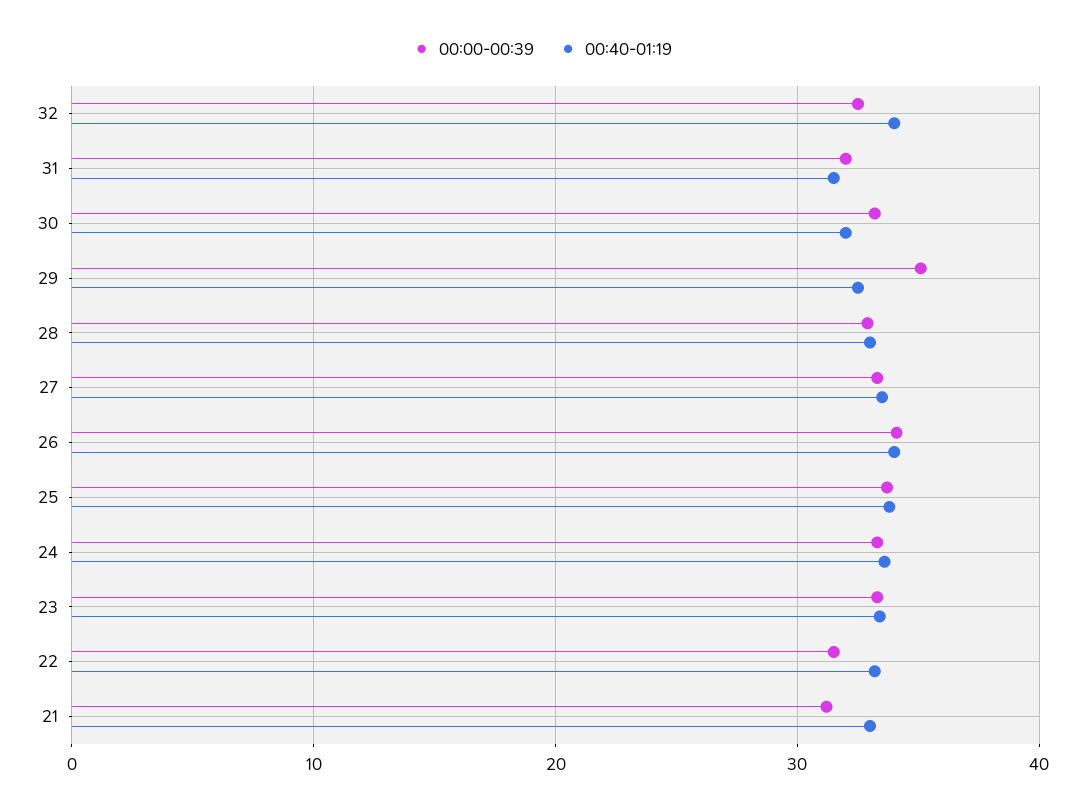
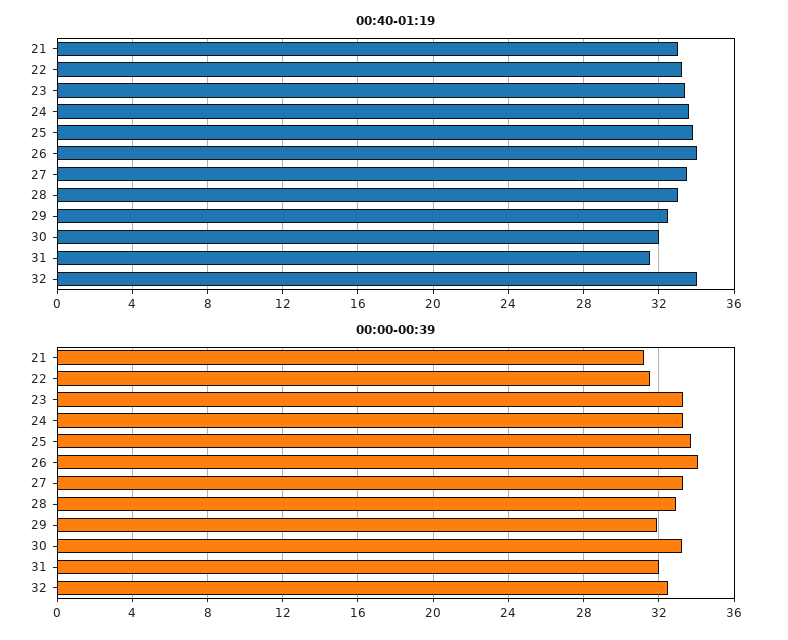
00:00-00:39, 29: 35 -> 32

